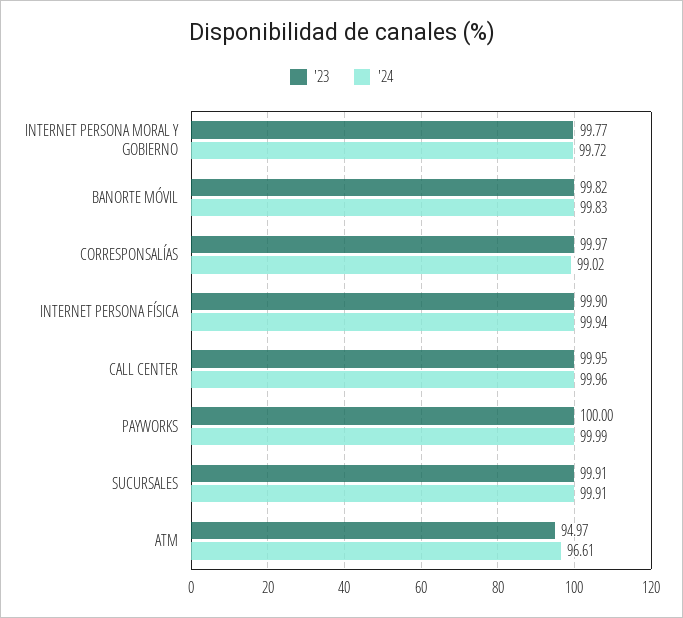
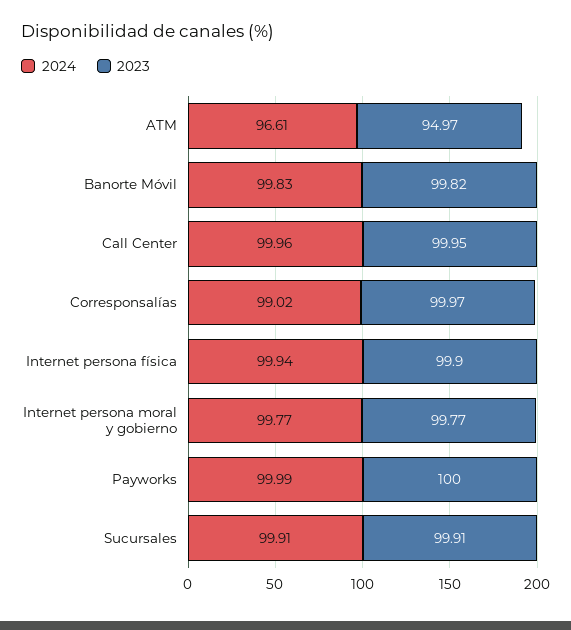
'24, INTERNET PERSONA MORAL Y GOBIERNO: 99.72 -> 99.77

